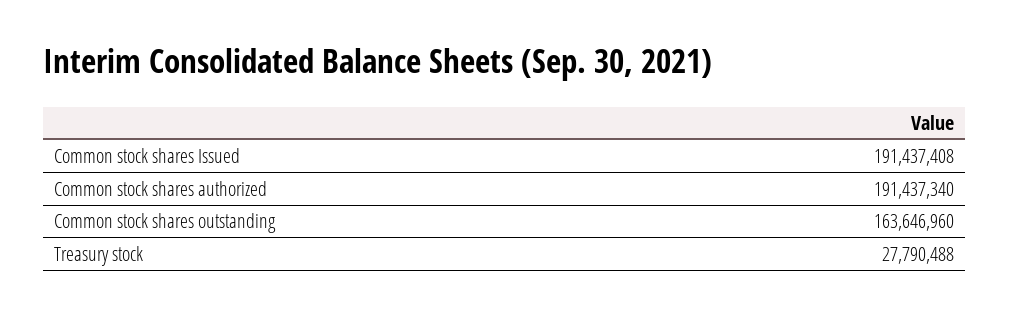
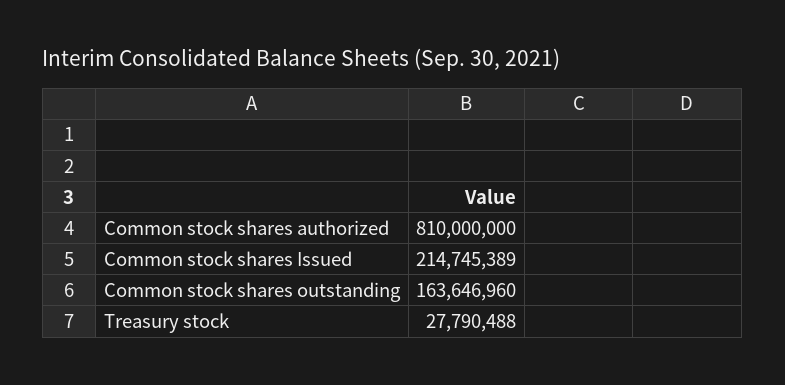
Common stock shares Issued: 191437408 -> 214745389
Common stock shares authorized: 191437340 -> 810000000

